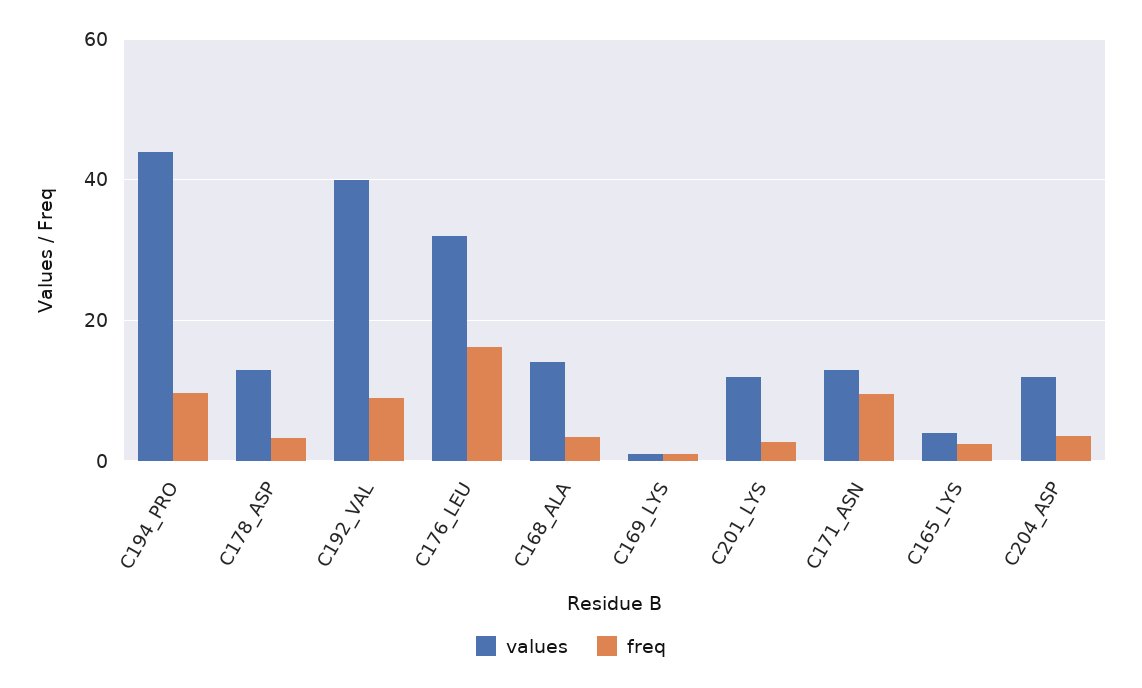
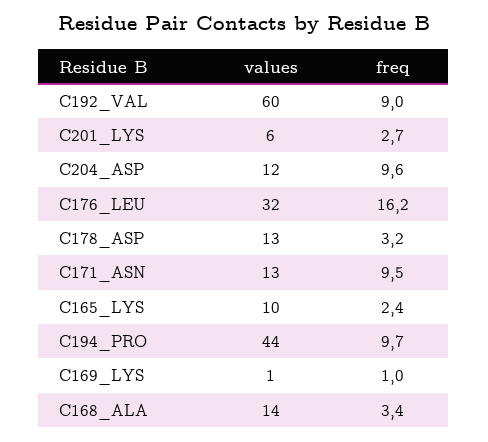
values, C192_VAL: 40 -> 60
values, C201_LYS: 12 -> 6
values, C165_LYS: 4 -> 10
freq, C204_ASP: 4 -> 9.6

